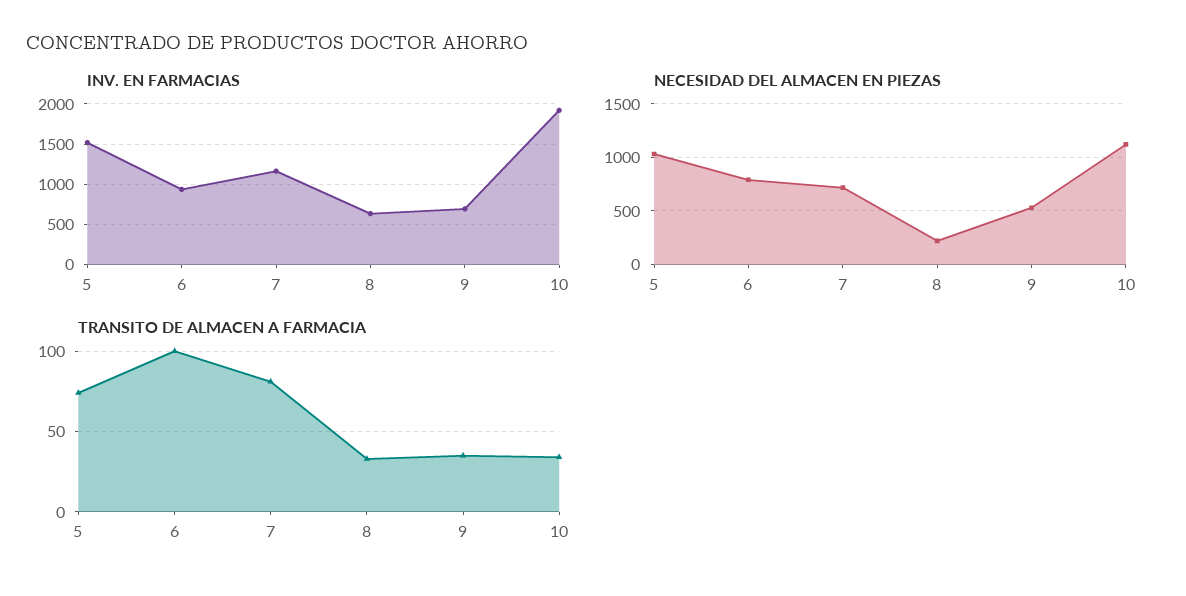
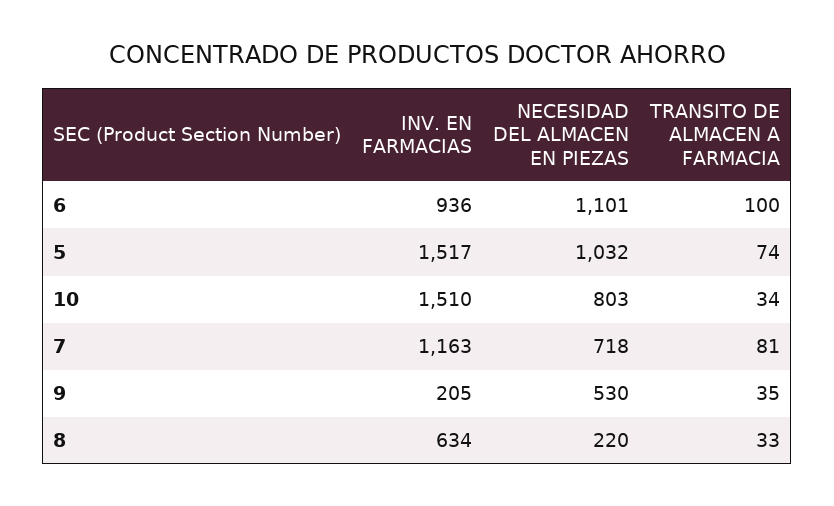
INV. EN FARMACIAS, 9: 700 -> 205
INV. EN FARMACIAS, 10: 1900 -> 1510
NECESIDAD DEL ALMACEN EN PIEZAS, 6: 800 -> 1101
NECESIDAD DEL ALMACEN EN PIEZAS, 10: 1100 -> 803

